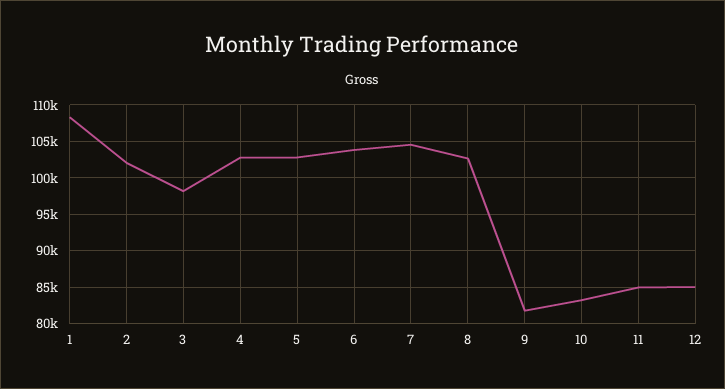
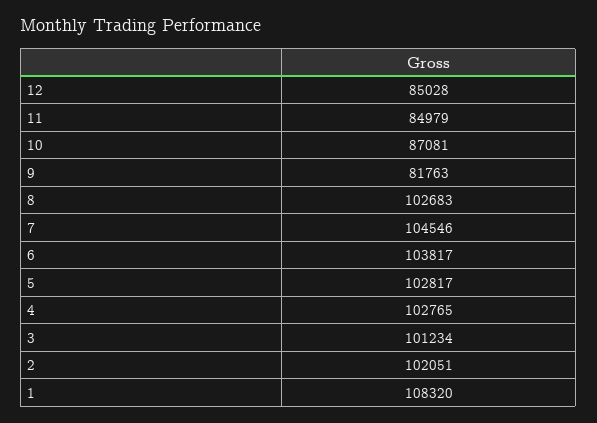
3: 98000 -> 101234
10: 83000 -> 87081

